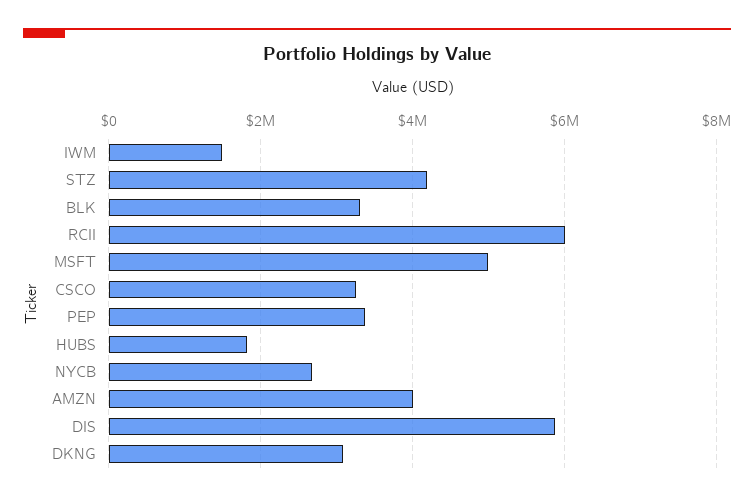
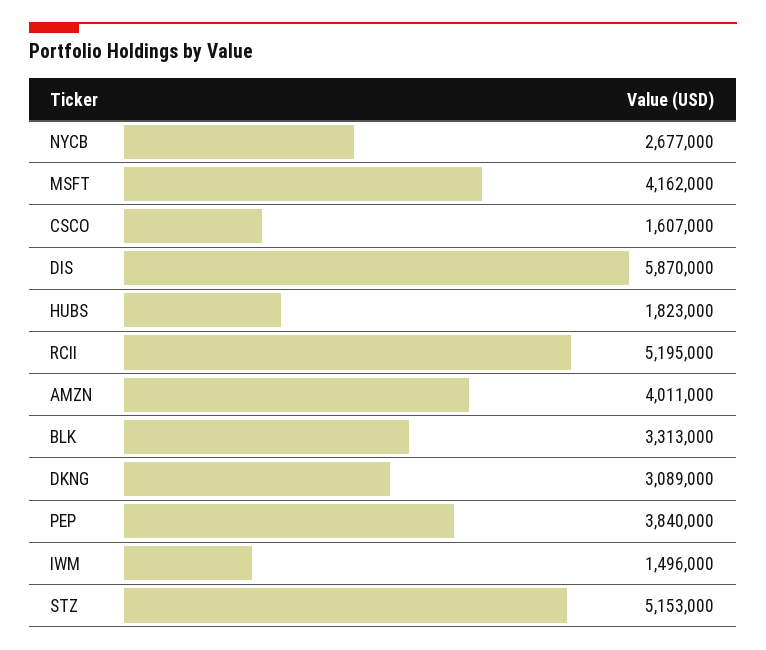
STZ: 4200000 -> 5153000
RCII: 6000000 -> 5195000
MSFT: 5000000 -> 4162000
CSCO: 3200000 -> 1607000
PEP: 3400000 -> 3840000

